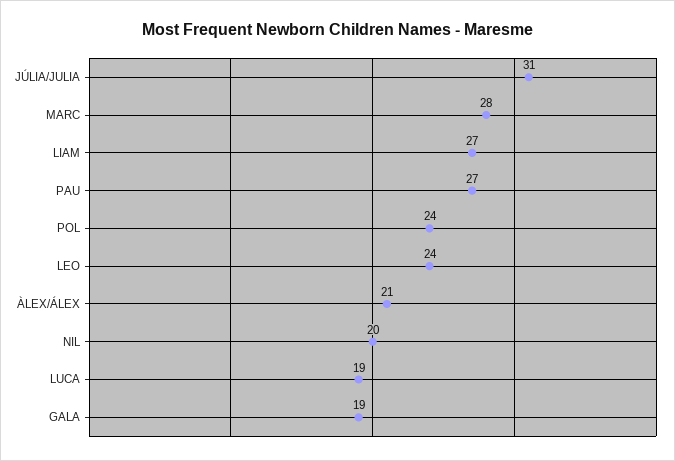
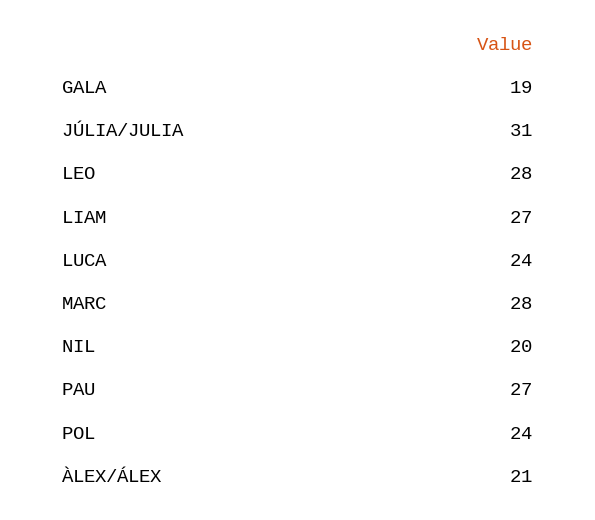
LEO: 24 -> 28
LUCA: 19 -> 24

